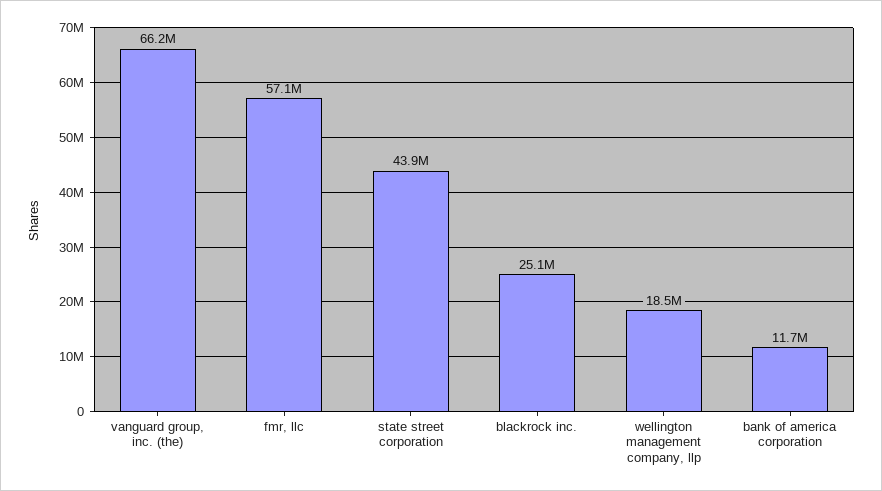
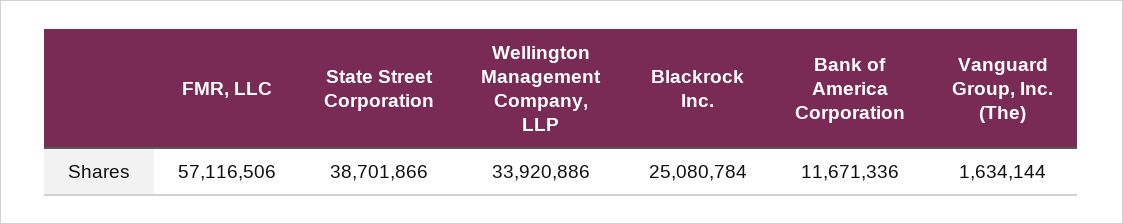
vanguard group, inc. (the): 66200000 -> 1634144
state street corporation: 43900000 -> 38701866
wellington management company, llp: 18500000 -> 33920886

